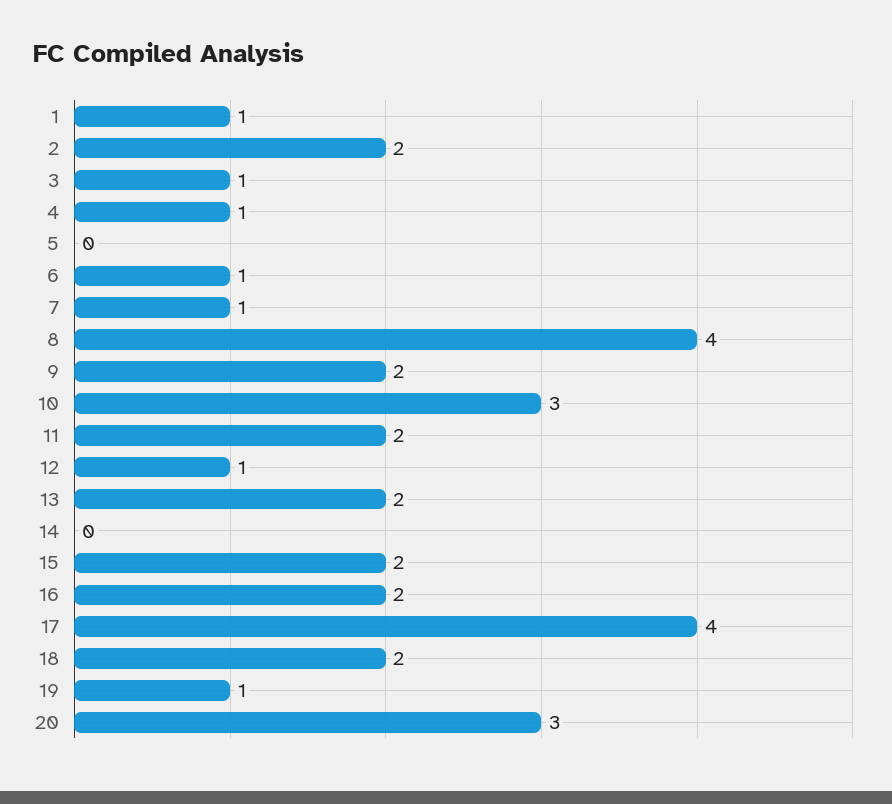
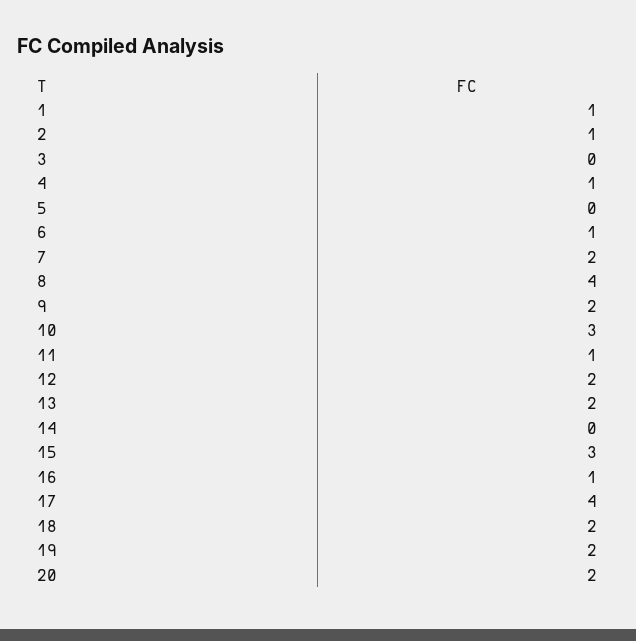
2: 2 -> 1
3: 1 -> 0
7: 1 -> 2
11: 2 -> 1
12: 1 -> 2
15: 2 -> 3
16: 2 -> 1
19: 1 -> 2
20: 3 -> 2

